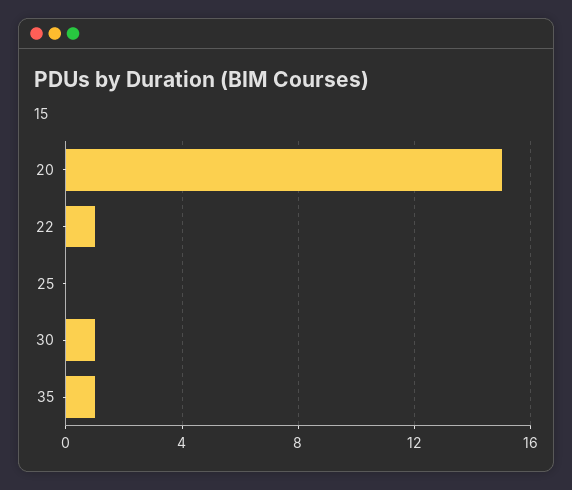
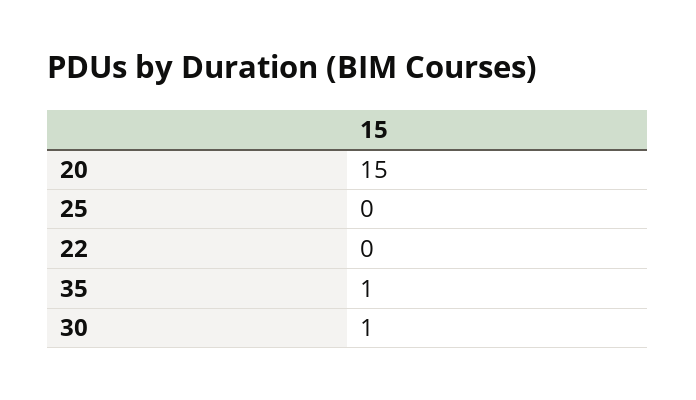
22: 1 -> 0

